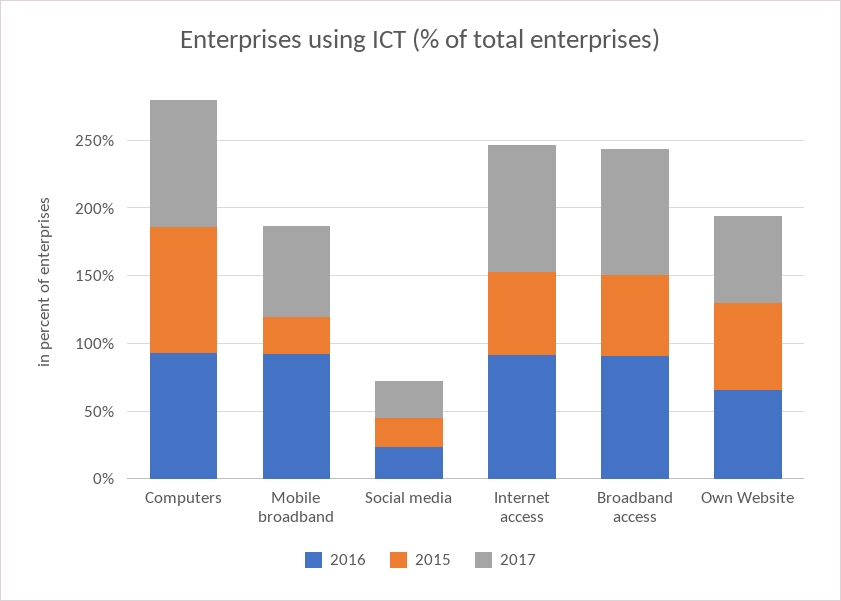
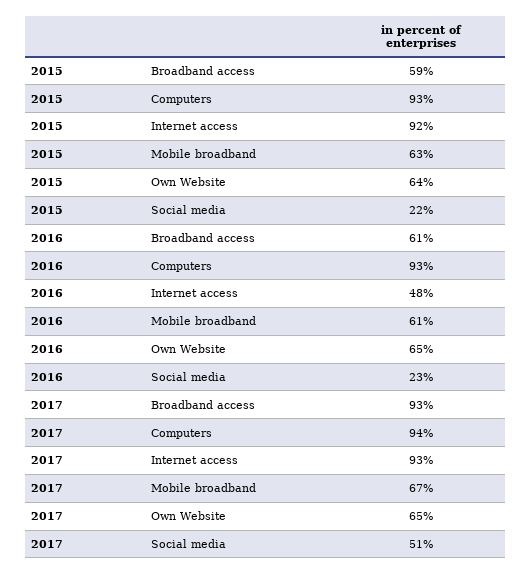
2016, Mobile broadband: 90 -> 61
2015, Mobile broadband: 30 -> 63
2017, Social media: 30 -> 51
2016, Internet access: 90 -> 48
2015, Internet access: 60 -> 92
2016, Broadband access: 90 -> 61

